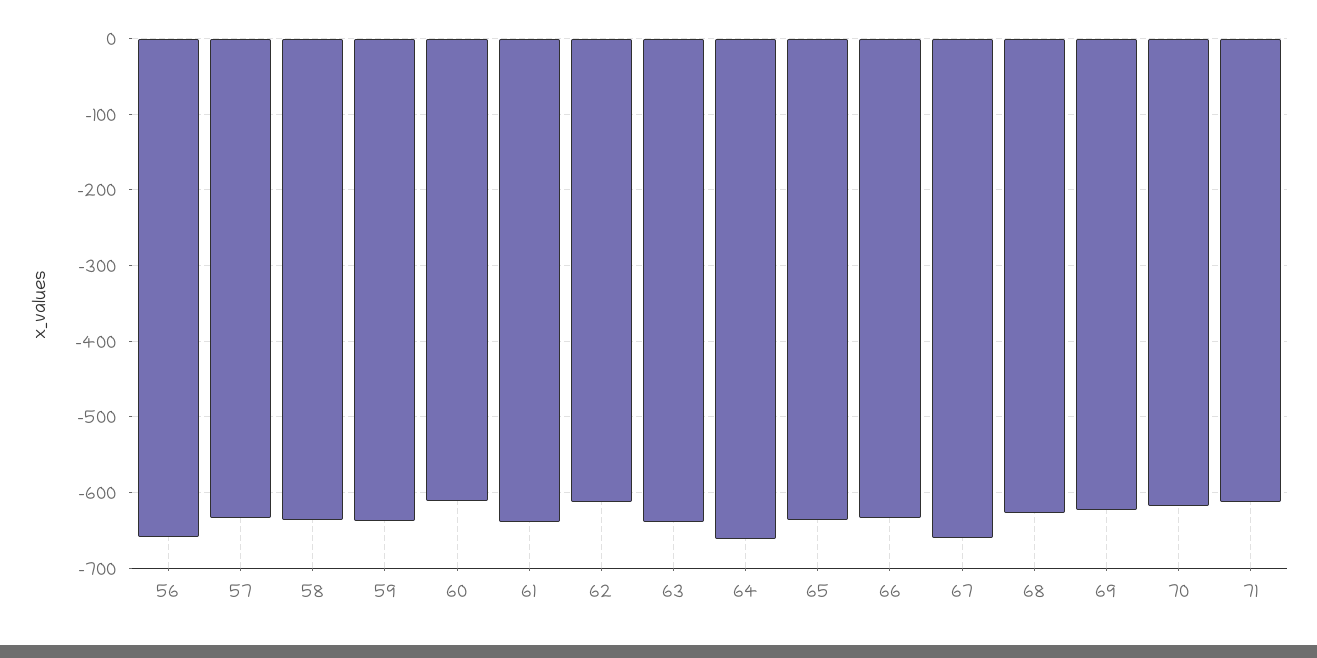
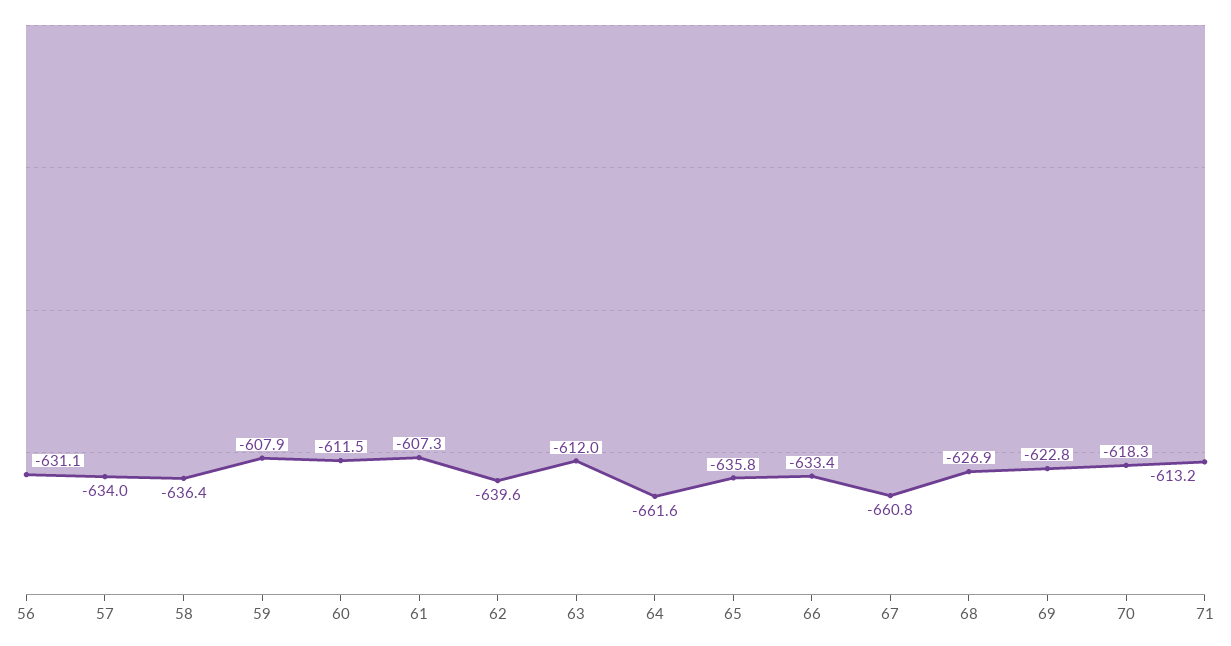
56: -660 -> -631.1
59: -640 -> -607.9
61: -640 -> -607.3
62: -610 -> -639.6
63: -640 -> -612

